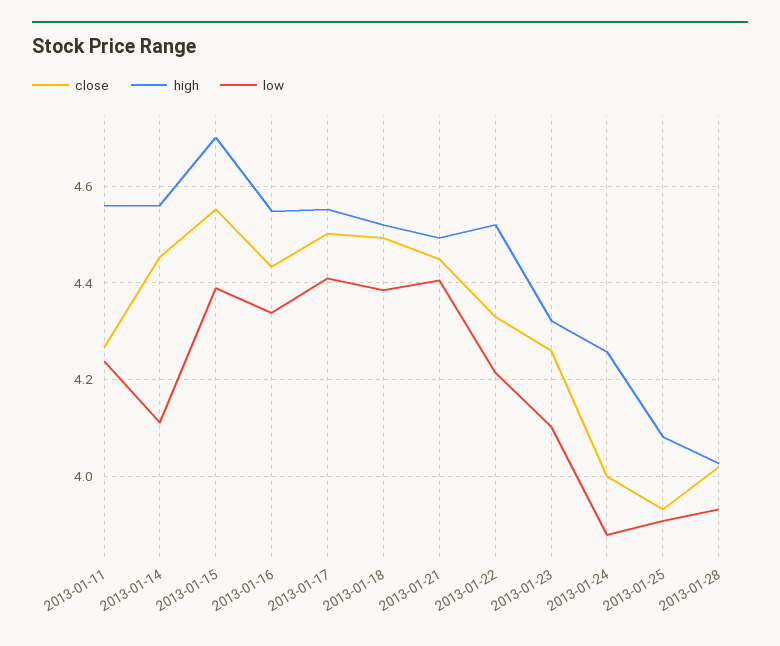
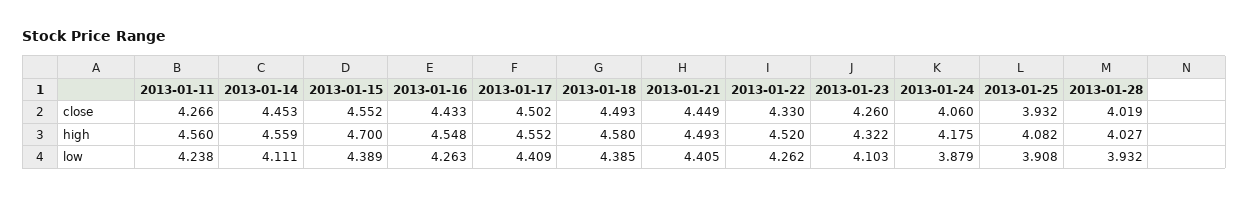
low, 2013-01-16: 4.34 -> 4.263
high, 2013-01-18: 4.52 -> 4.58
low, 2013-01-22: 4.22 -> 4.262
close, 2013-01-24: 4 -> 4.06
high, 2013-01-24: 4.26 -> 4.175

